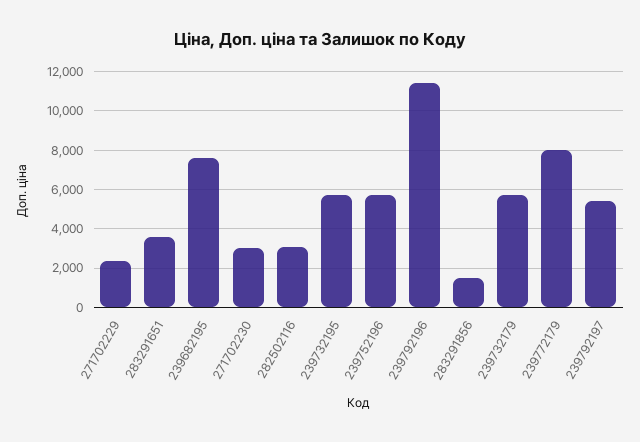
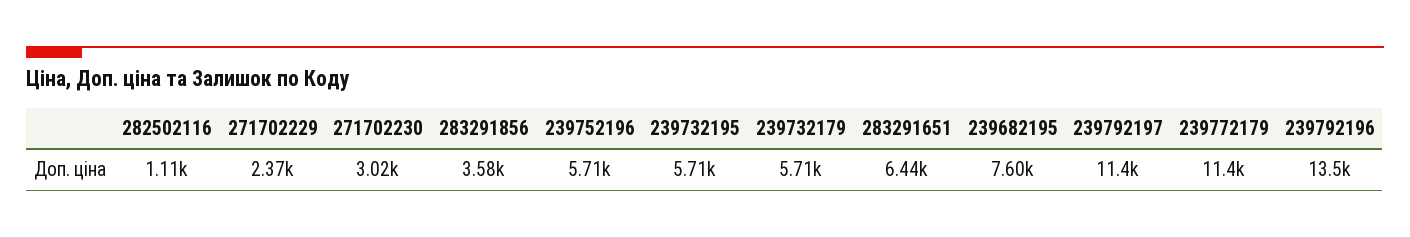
283291651: 3500 -> 6440
282502116: 3000 -> 1110
239792196: 11500 -> 13500
283291856: 1500 -> 3580
239772179: 8000 -> 11400
239792197: 5500 -> 11400

